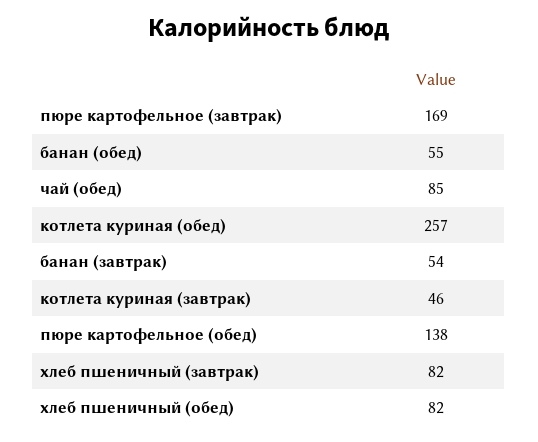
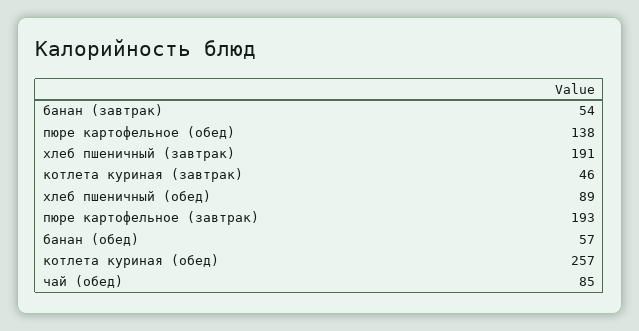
пюре картофельное (завтрак): 169 -> 193
банан (обед): 55 -> 57
хлеб пшеничный (завтрак): 82 -> 191
хлеб пшеничный (обед): 82 -> 89

